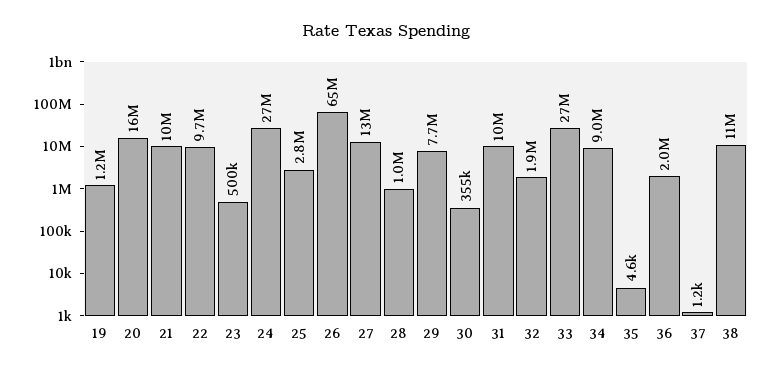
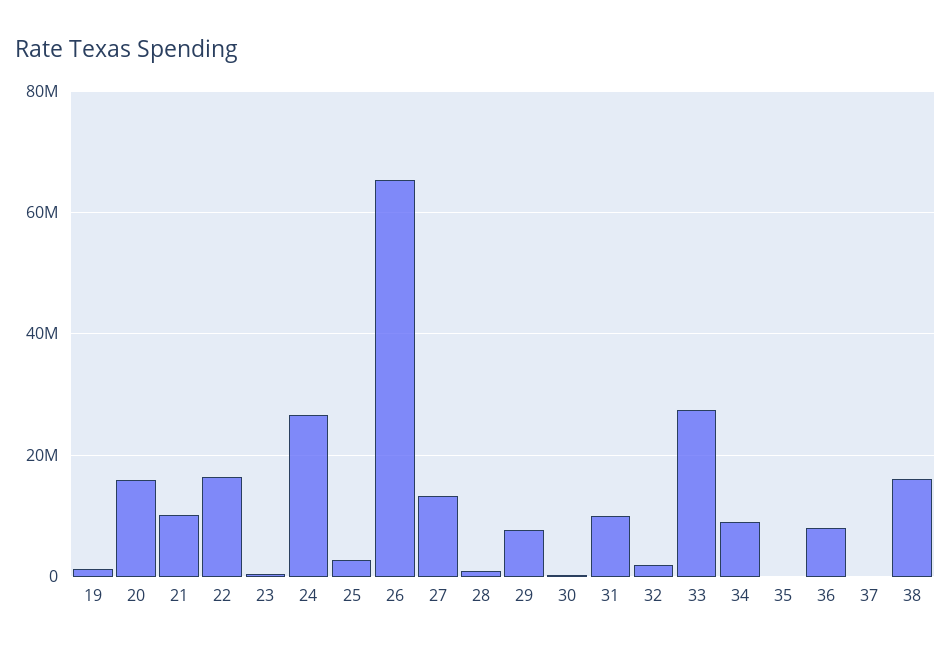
22: 9700000 -> 16000000
36: 2000000 -> 8000000
38: 11000000 -> 16000000

